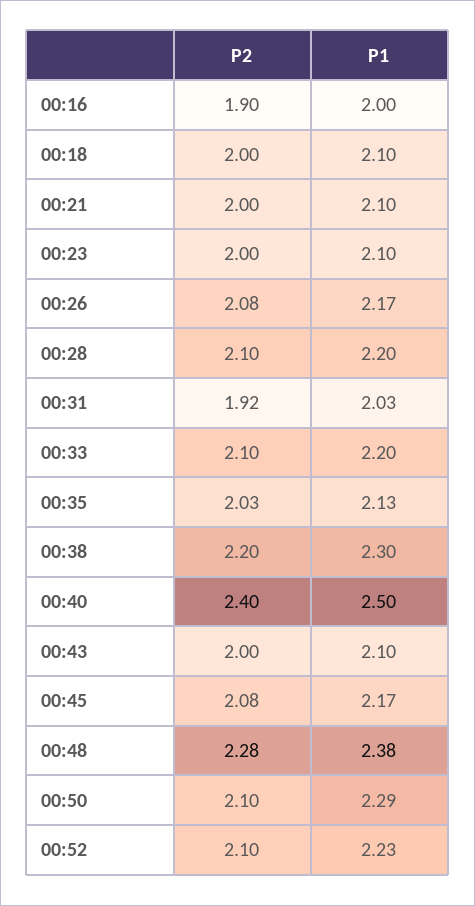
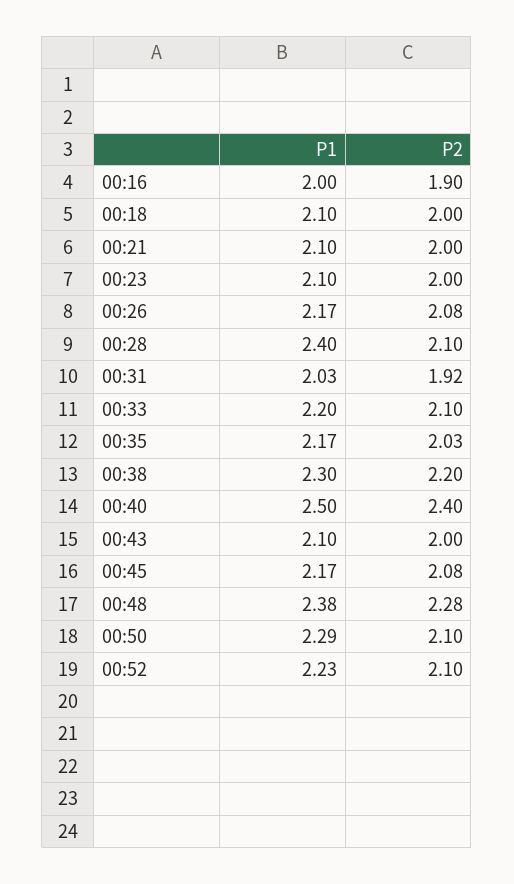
P1, 00:28: 2.2 -> 2.4
P1, 00:35: 2.13 -> 2.17

